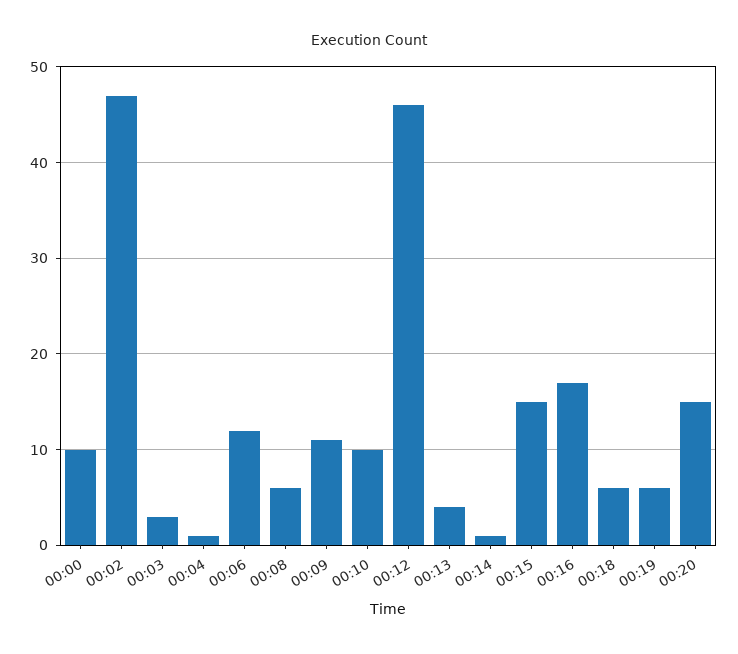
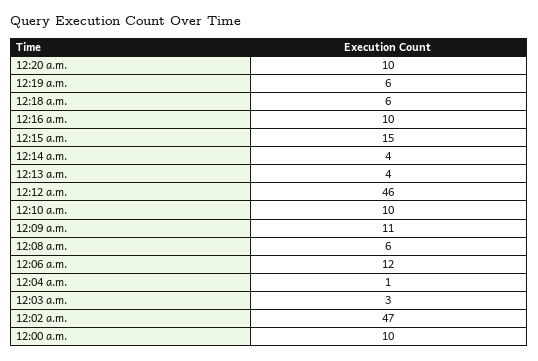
00:14: 1 -> 4
00:16: 17 -> 10
00:20: 15 -> 10

